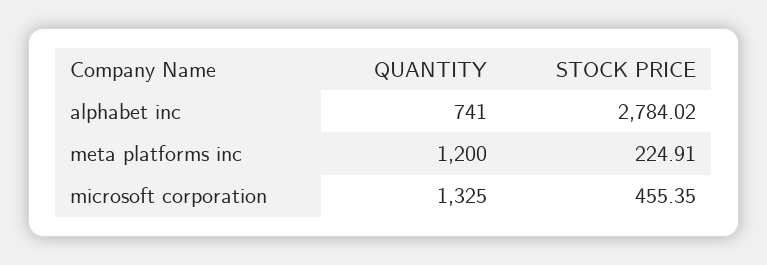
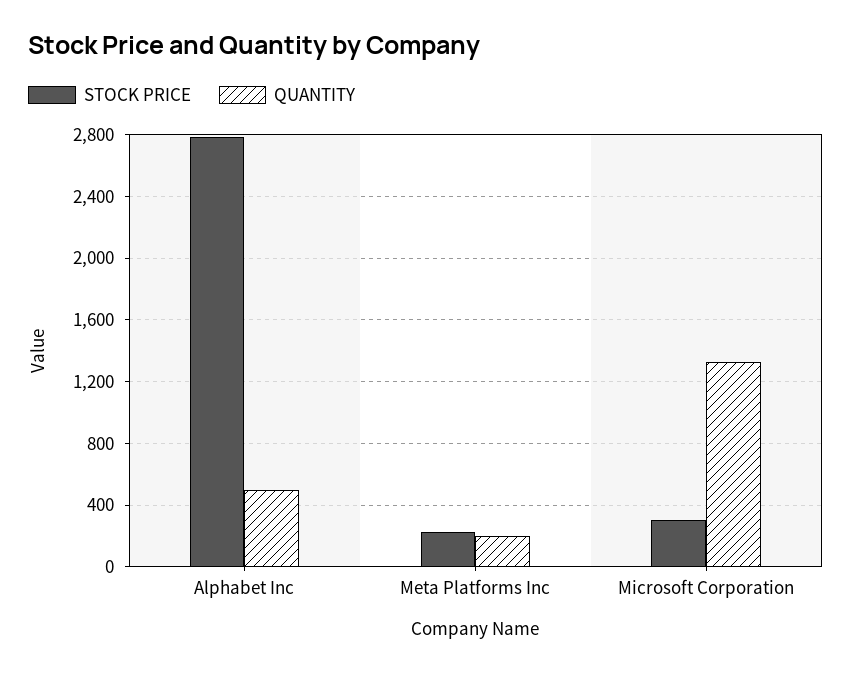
QUANTITY, alphabet inc: 741 -> 500
QUANTITY, meta platforms inc: 1200 -> 200
STOCK PRICE, microsoft corporation: 455.35 -> 300

